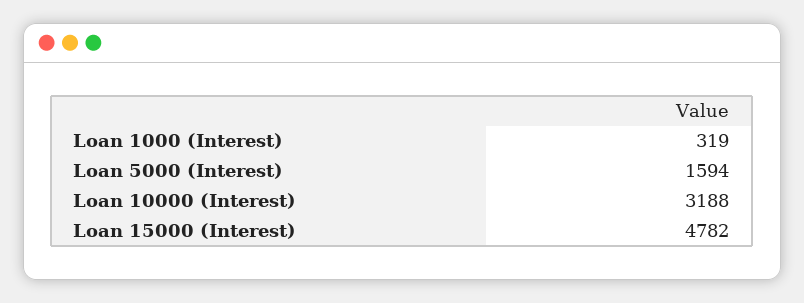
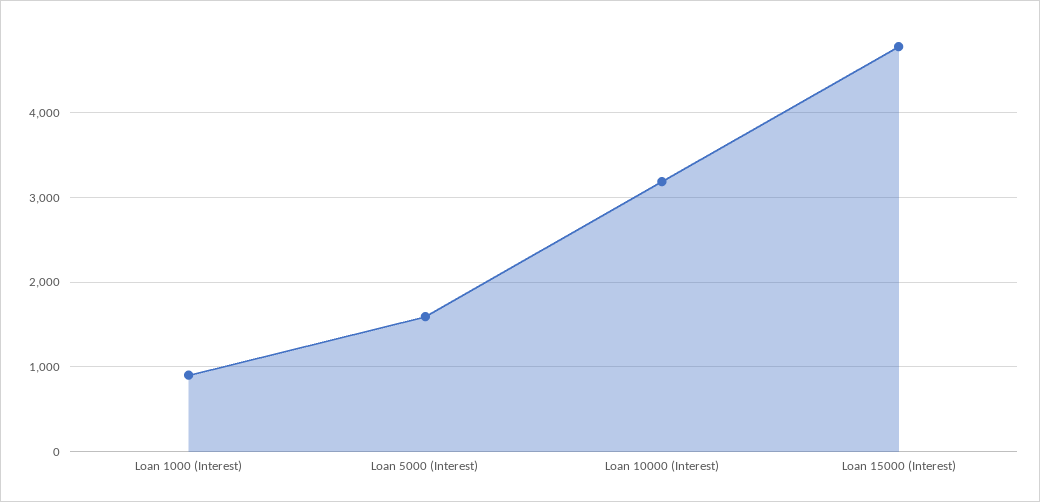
Loan 1000 (Interest): 319 -> 900

